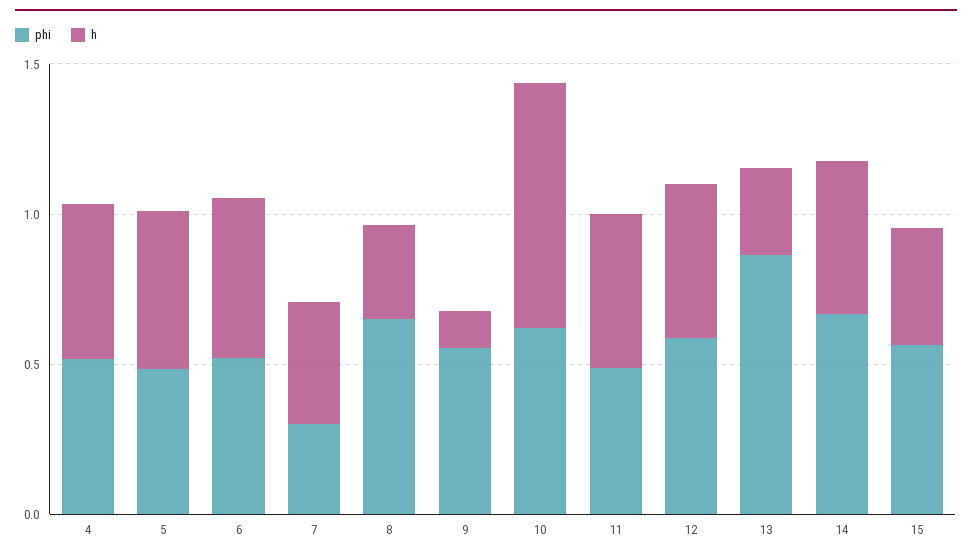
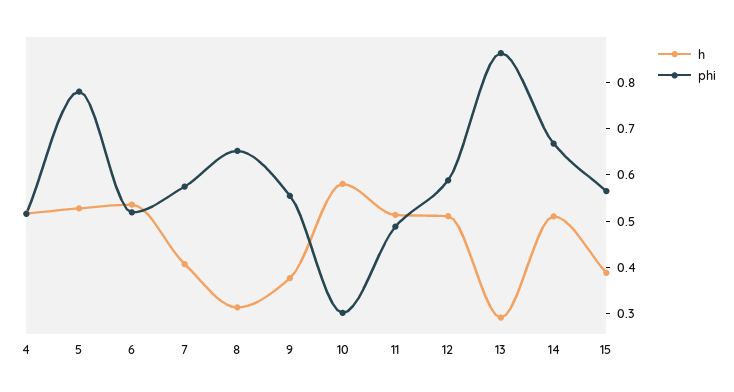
phi, 5: 0.5 -> 0.78
phi, 7: 0.3 -> 0.58
h, 9: 0.1 -> 0.38
phi, 10: 0.6 -> 0.3
h, 10: 0.8 -> 0.58

